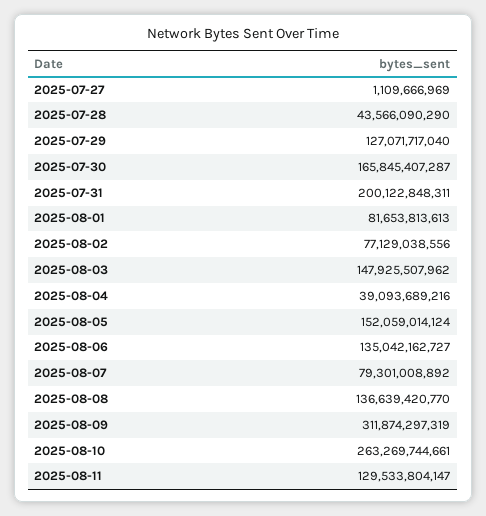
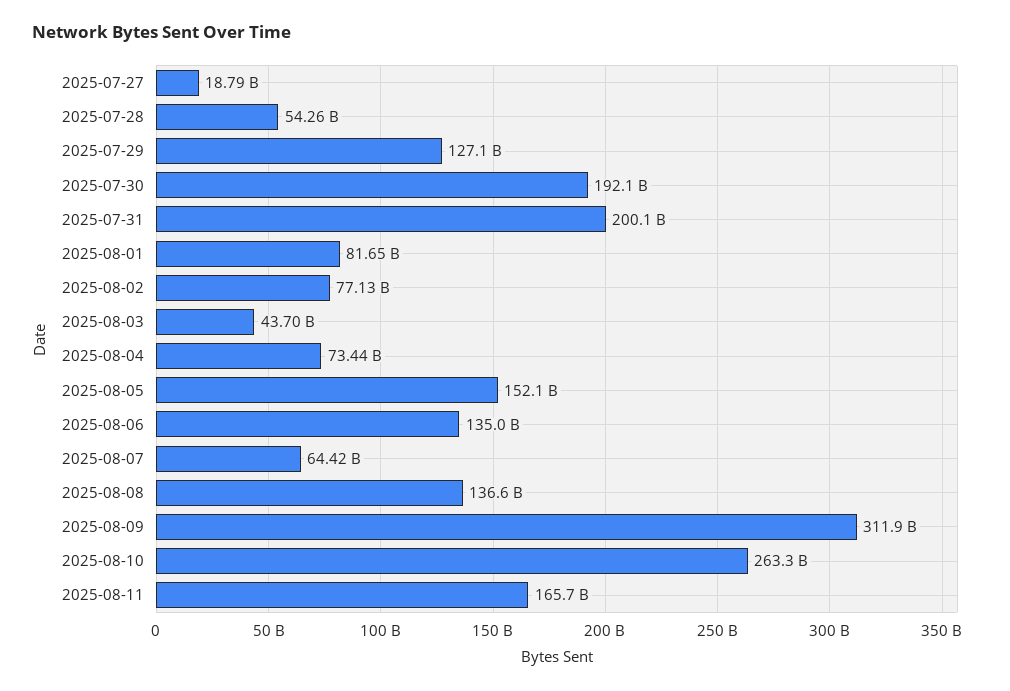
2025-07-27: 1109666969 -> 18790000000
2025-07-28: 43566090290 -> 54260000000
2025-07-30: 165845407287 -> 192100000000
2025-08-03: 147925507962 -> 43700000000
2025-08-04: 39093689216 -> 73440000000
2025-08-07: 79301008892 -> 64420000000
2025-08-11: 129533804147 -> 165700000000

